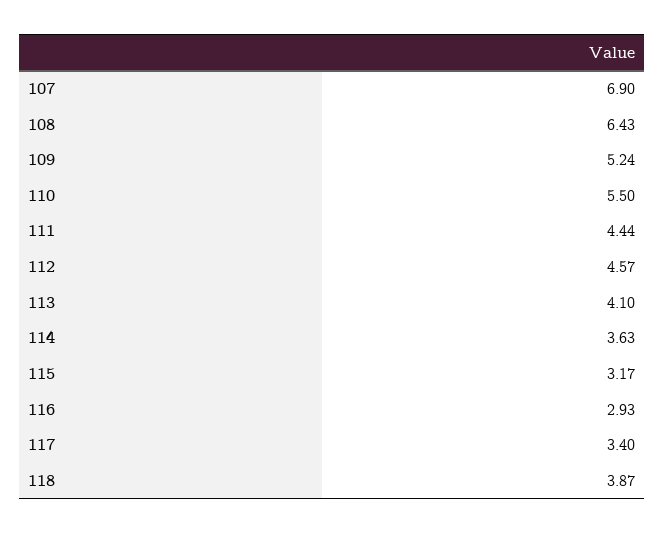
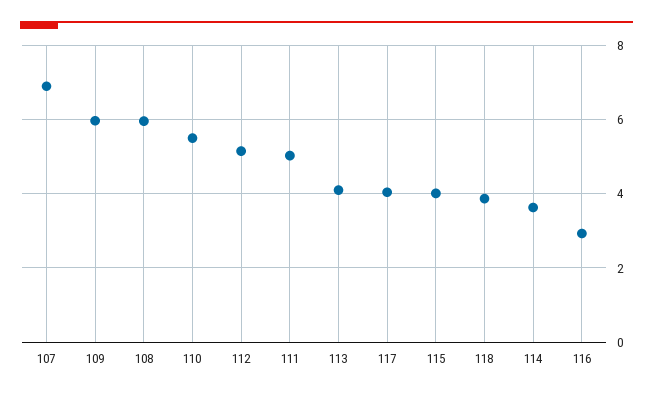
108: 6.43 -> 6
109: 5.24 -> 6
111: 4.44 -> 5
112: 4.57 -> 5.2
115: 3.17 -> 4
117: 3.4 -> 4

